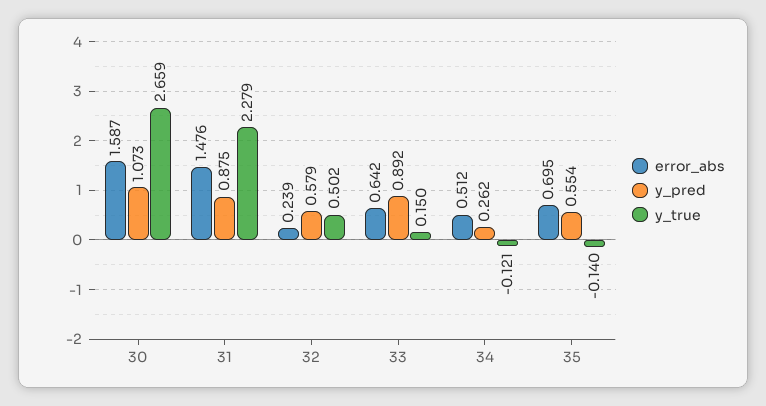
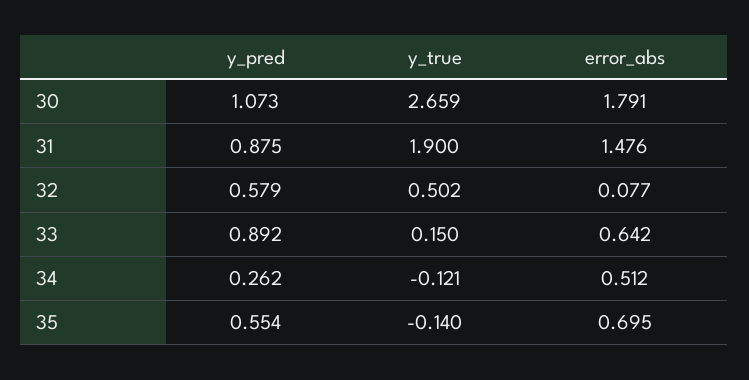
error_abs, 30: 1.587 -> 1.791
y_true, 31: 2.279 -> 1.9
error_abs, 32: 0.239 -> 0.077

